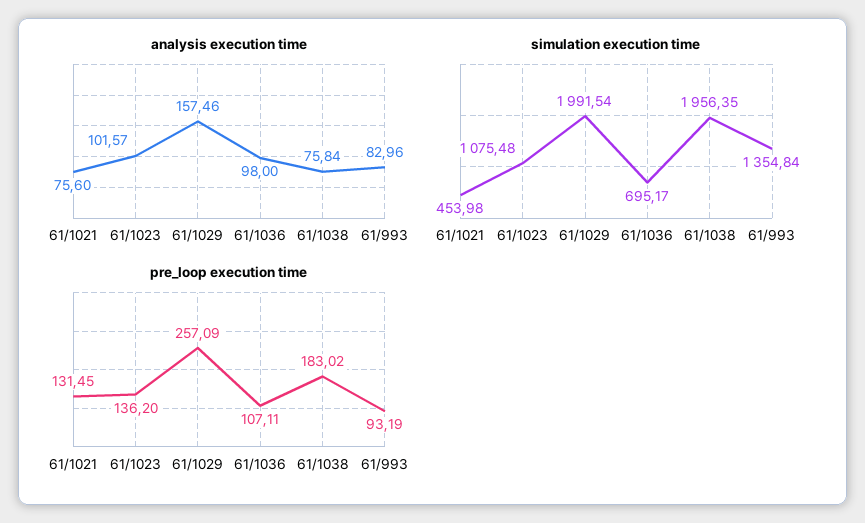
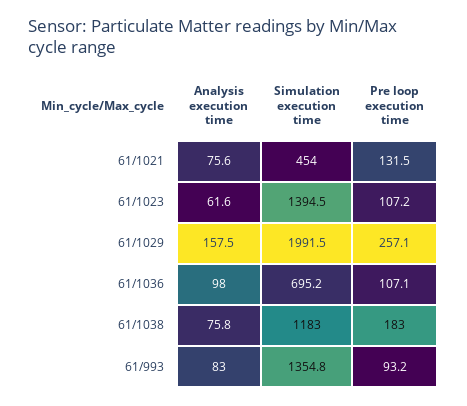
analysis execution time, 61/1023: 101.57 -> 61.6
simulation execution time, 61/1023: 1075.48 -> 1394.5
simulation execution time, 61/1038: 1956.35 -> 1183
pre_loop execution time, 61/1023: 136.2 -> 107.2

